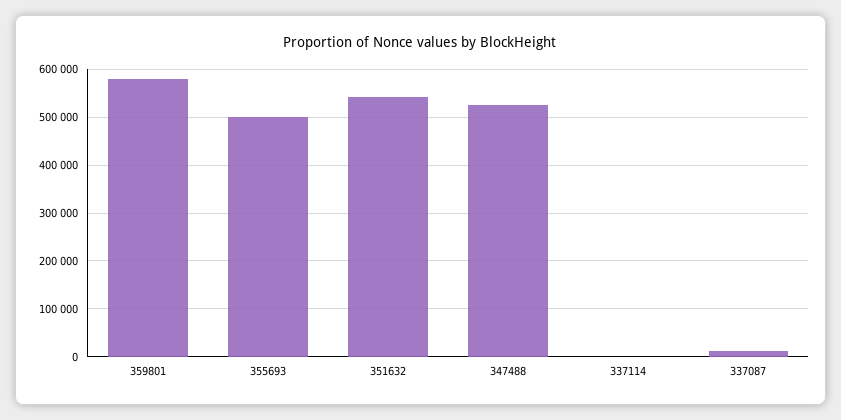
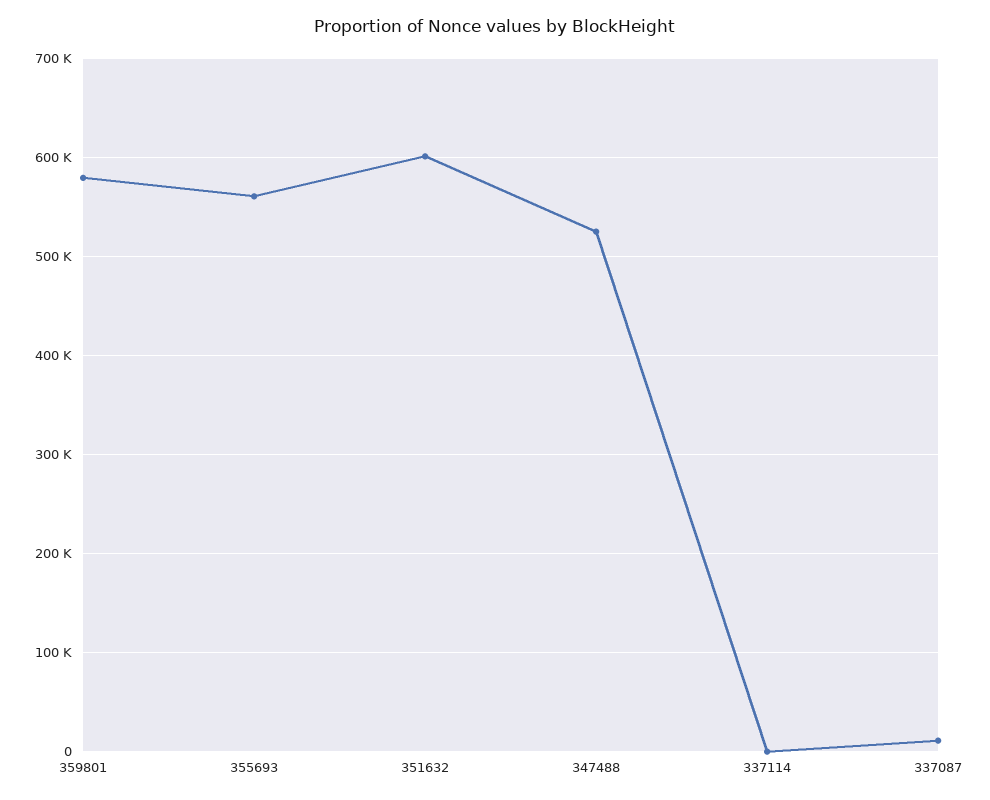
355693: 500000 -> 560000
351632: 540000 -> 600000

